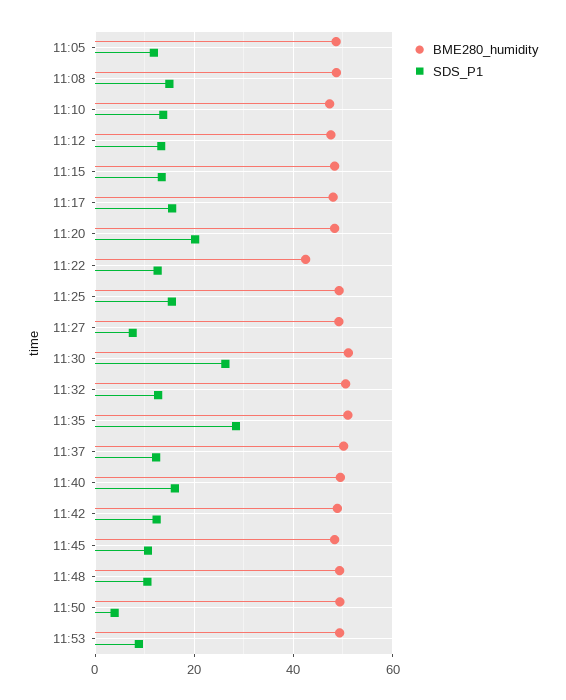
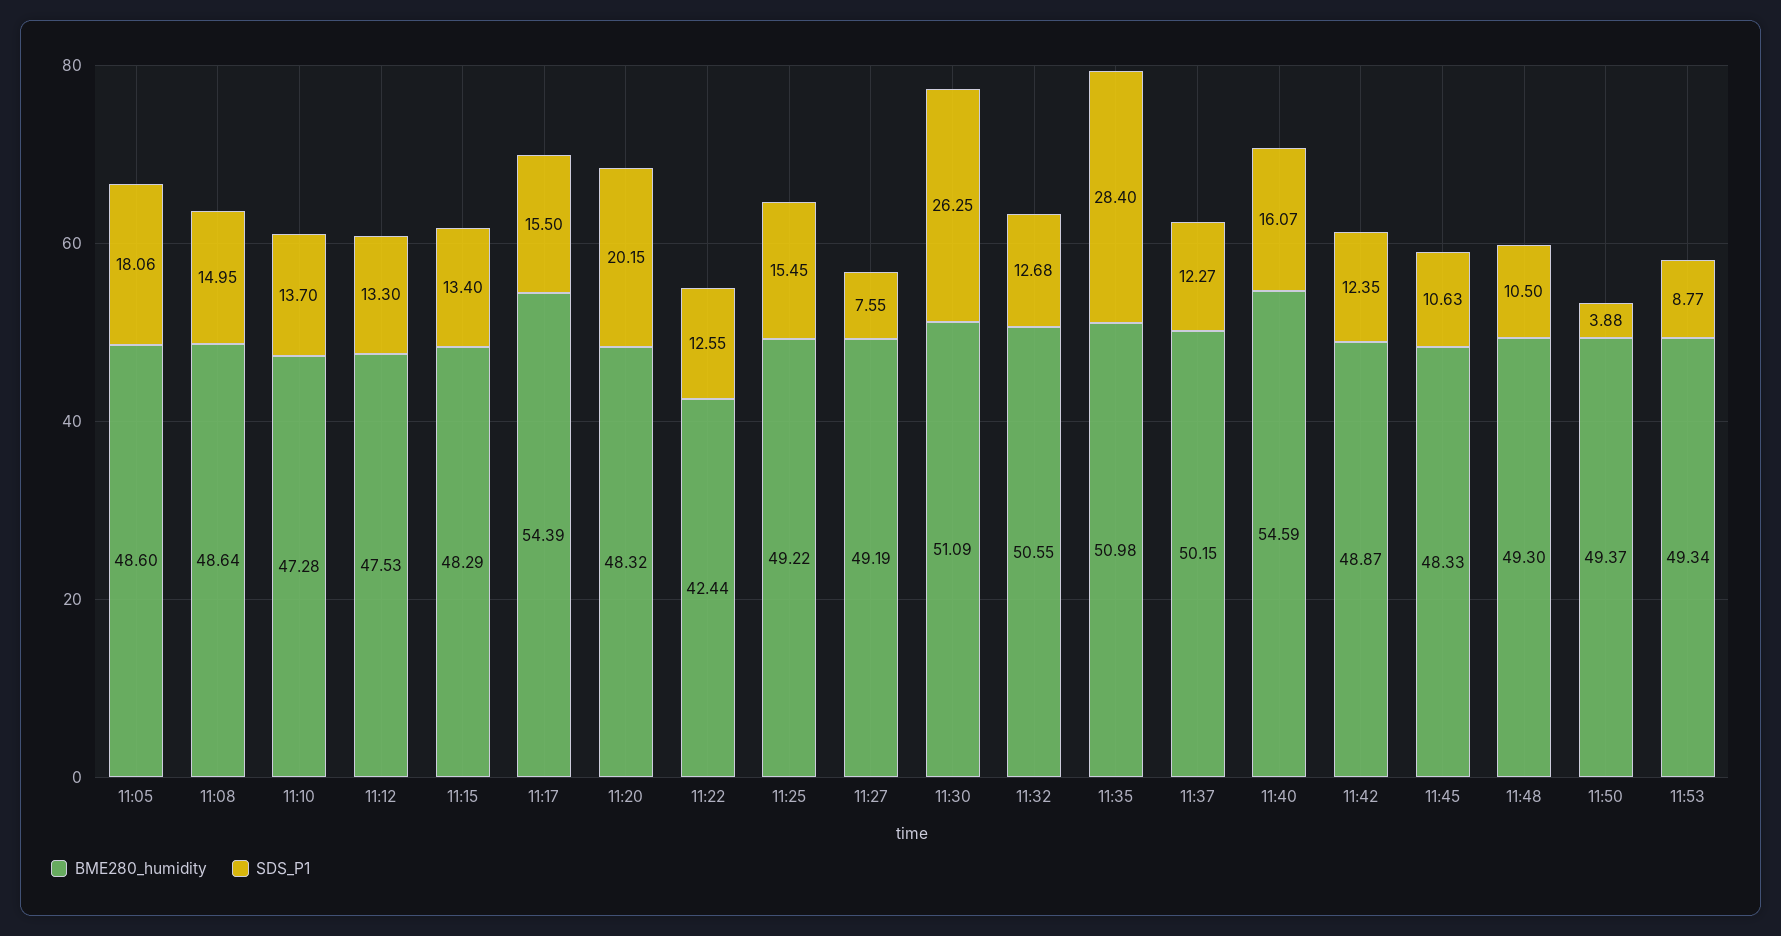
SDS_P1, 11:05: 12 -> 18.06
BME280_humidity, 11:17: 48 -> 54.39
BME280_humidity, 11:40: 50 -> 54.59

